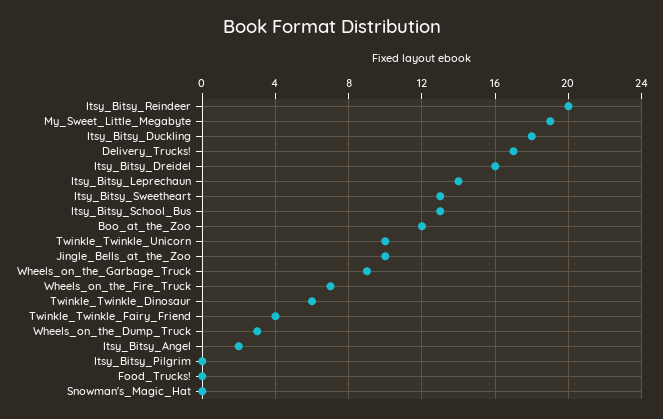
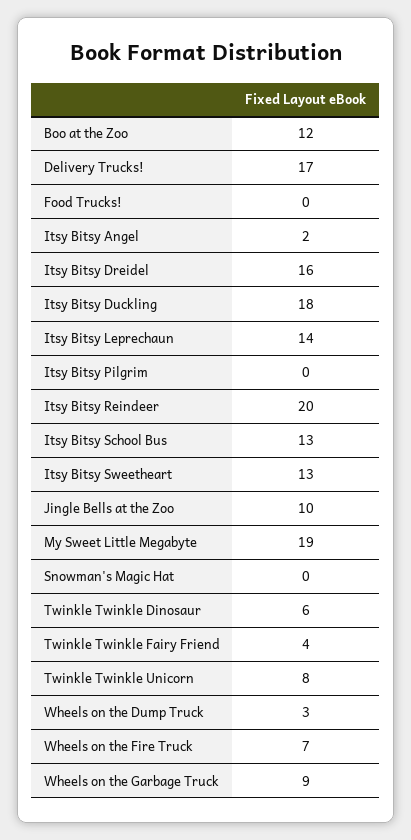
Twinkle_Twinkle_Unicorn: 10 -> 8

